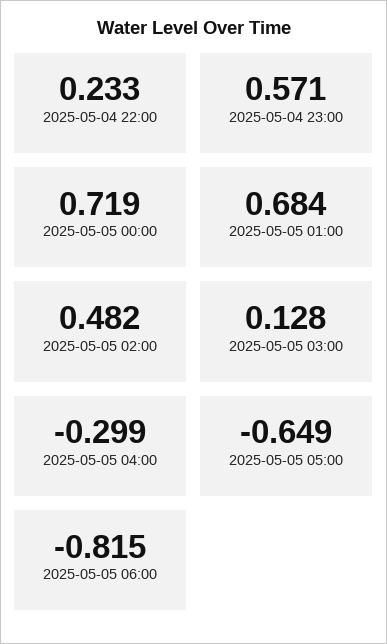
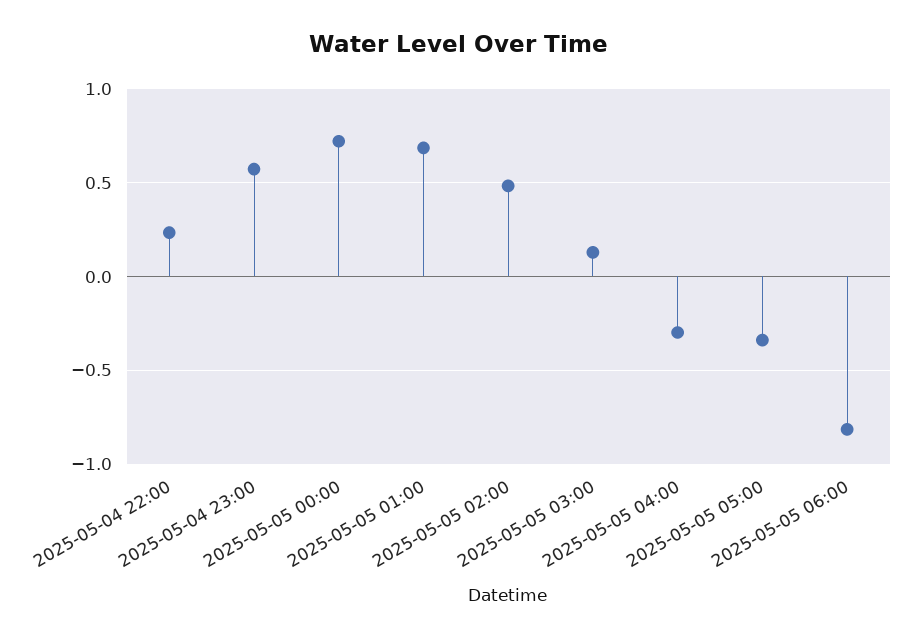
2025-05-05 05:00: -0.649 -> -0.35

